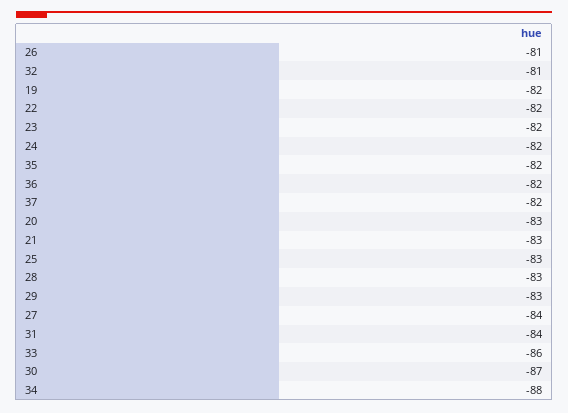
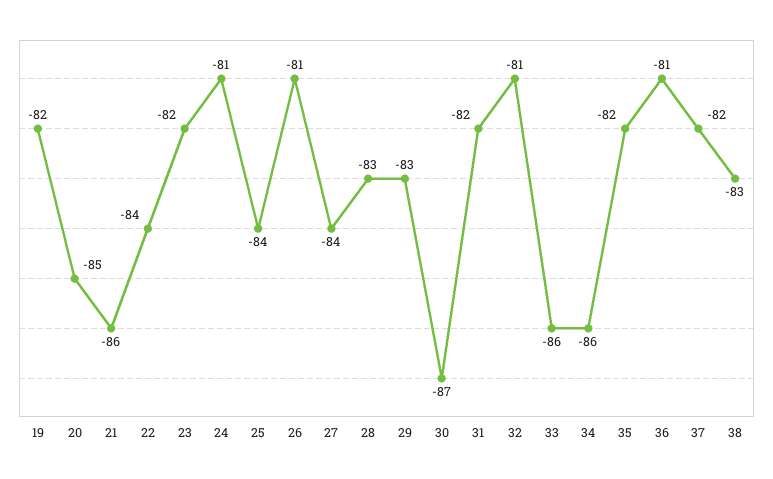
22: -82 -> -84
24: -82 -> -81
36: -82 -> -81
20: -83 -> -85
21: -83 -> -86
25: -83 -> -84
31: -84 -> -82
34: -88 -> -86
38: none -> -83

